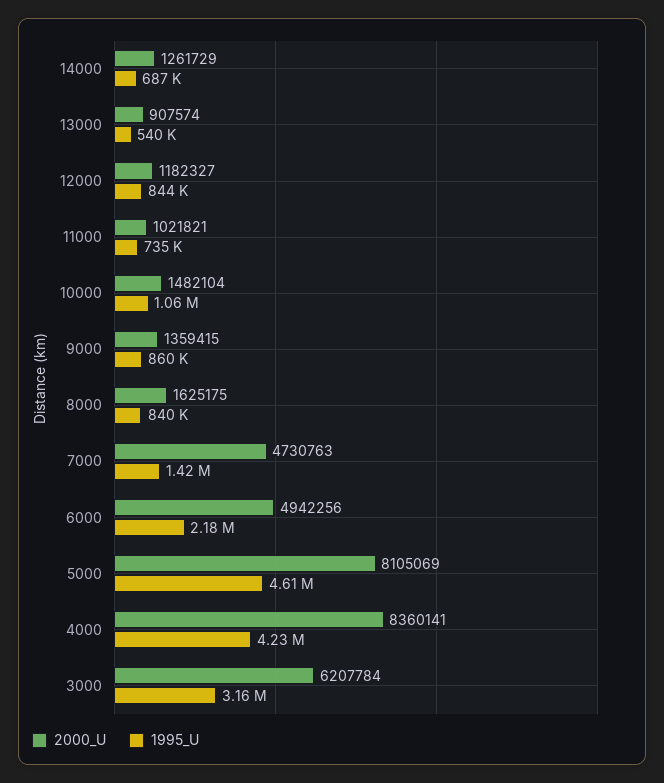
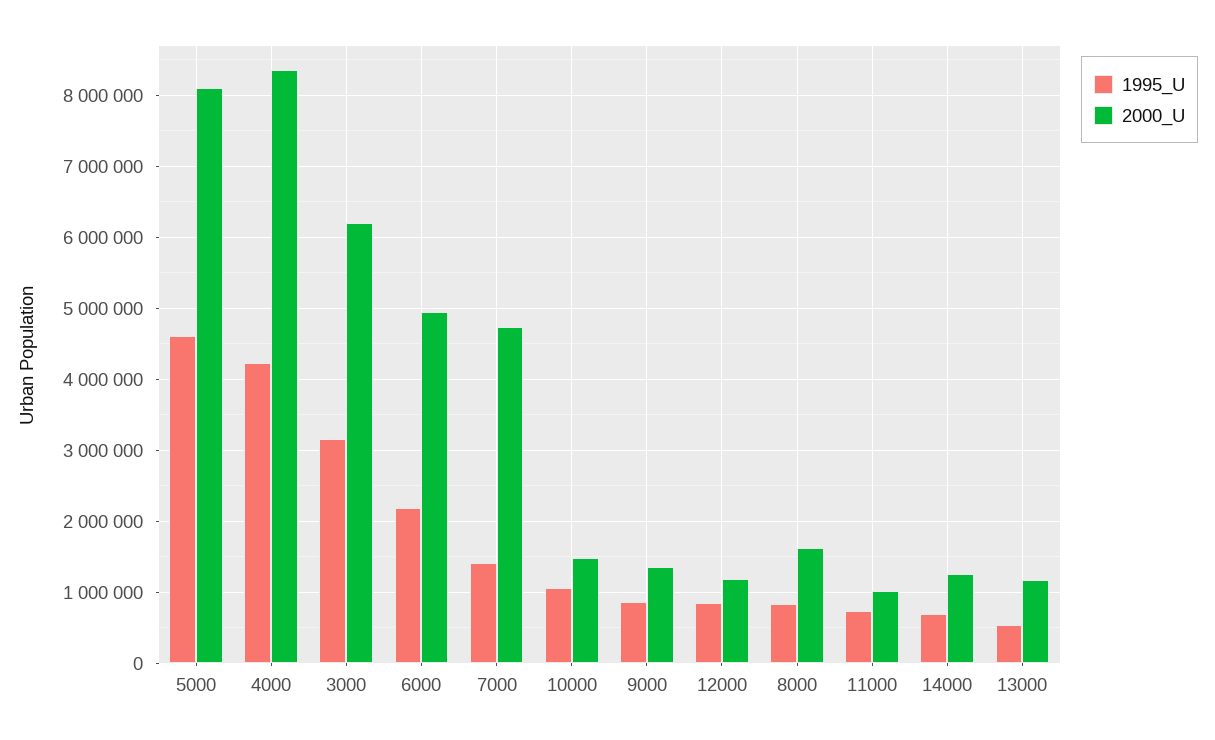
2000_U, 13000: 907574 -> 1200000

